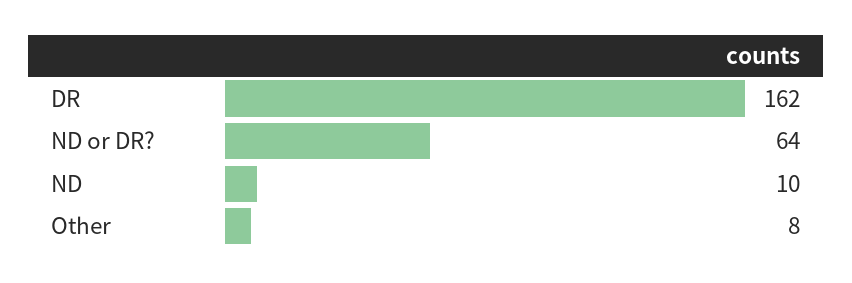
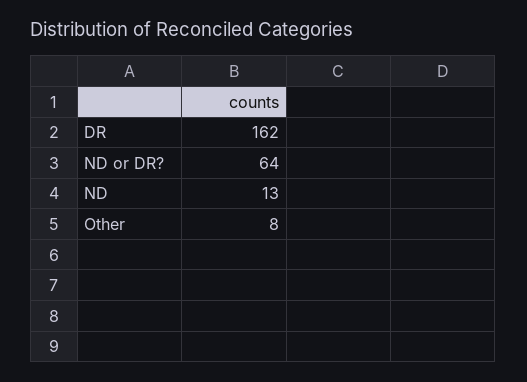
ND: 10 -> 13

